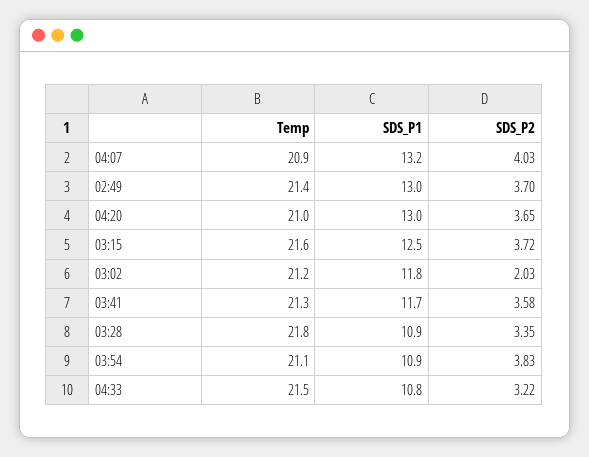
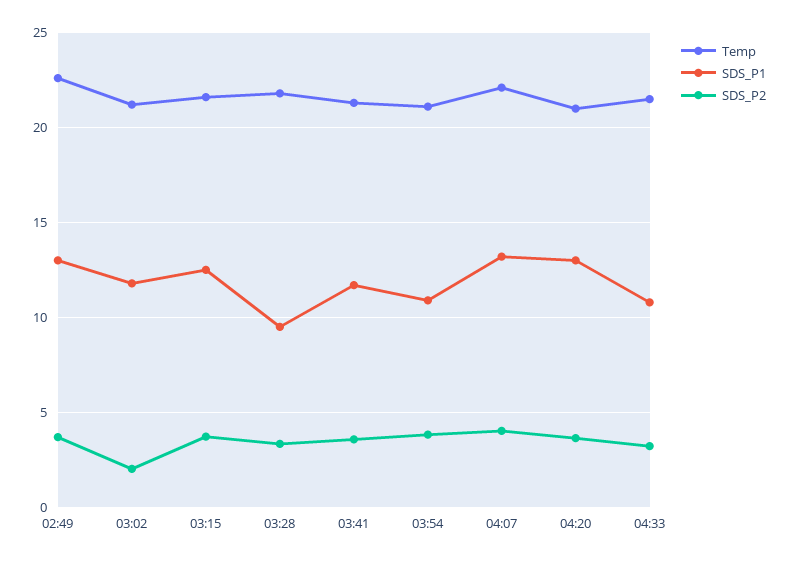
Temp, 04:07: 20.9 -> 22
Temp, 02:49: 21.4 -> 22.5
SDS_P1, 03:28: 10.9 -> 9.5

